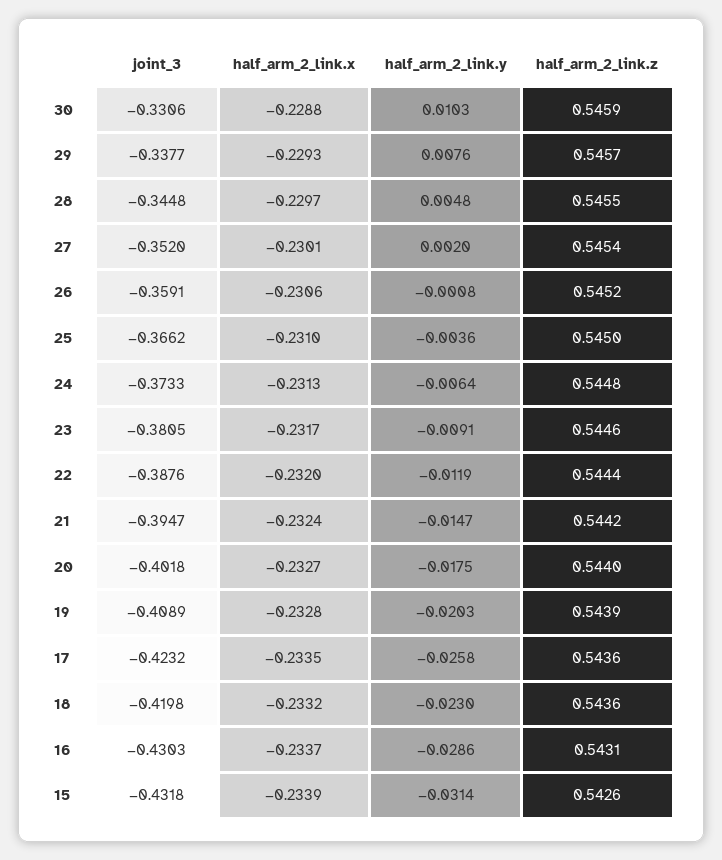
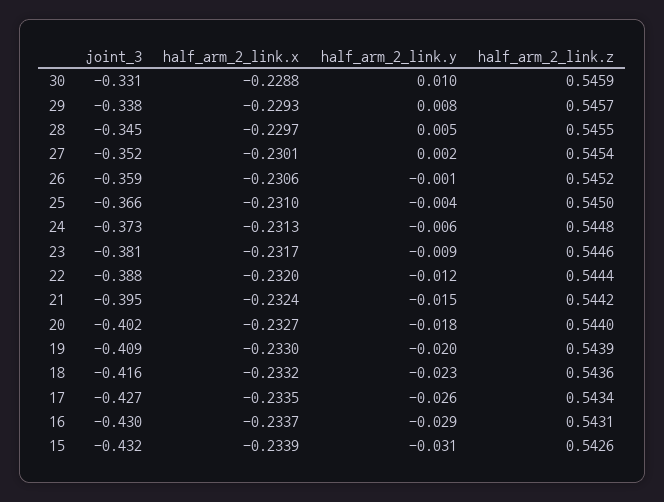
half_arm_2_link.x, 19: -0.2328 -> -0.233
joint_3, 17: -0.4232 -> -0.427
half_arm_2_link.z, 17: 0.5436 -> 0.5434
joint_3, 18: -0.4198 -> -0.416

